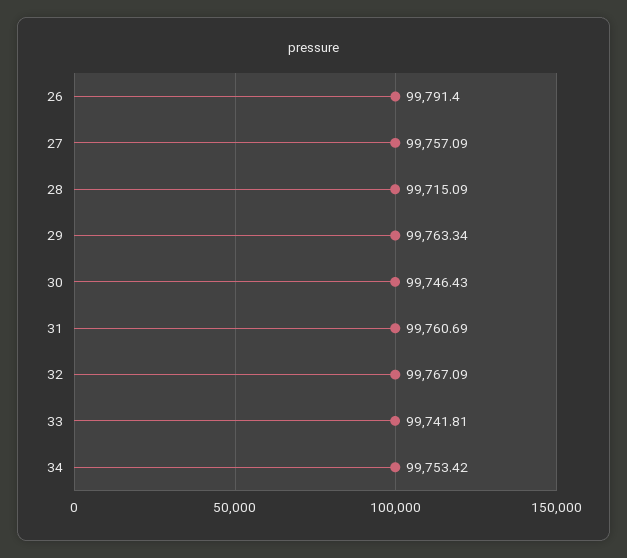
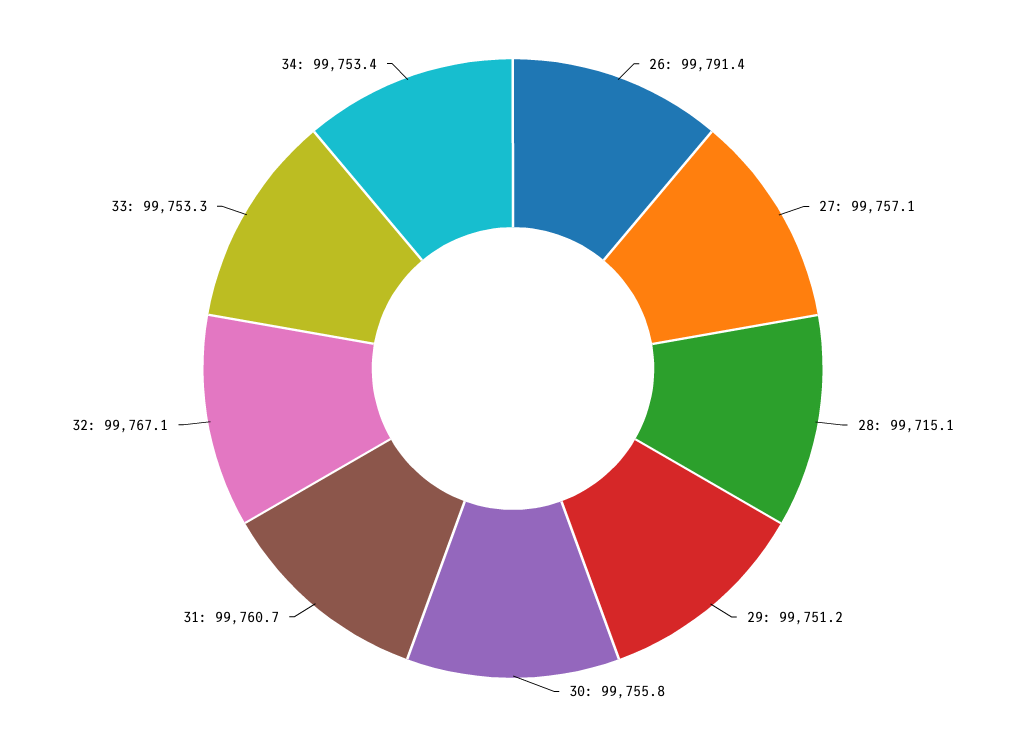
29: 99763.34 -> 99751.2
30: 99746.43 -> 99755.8
33: 99741.81 -> 99753.3

